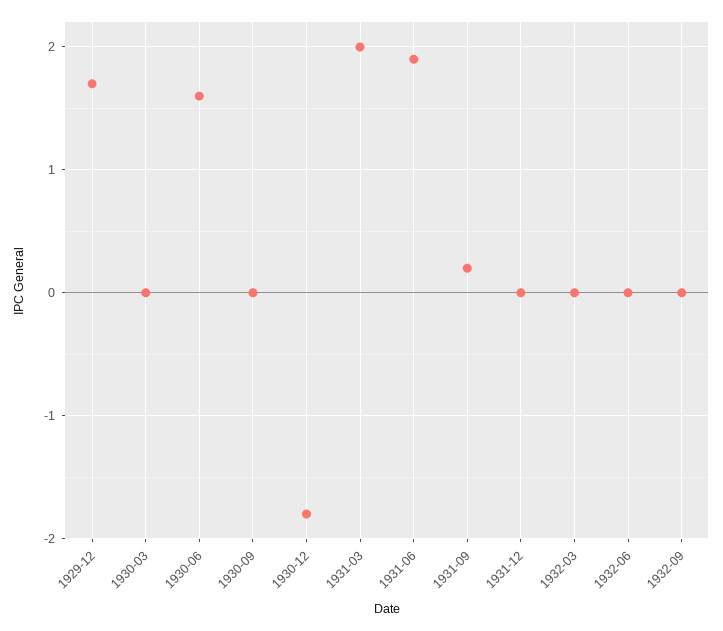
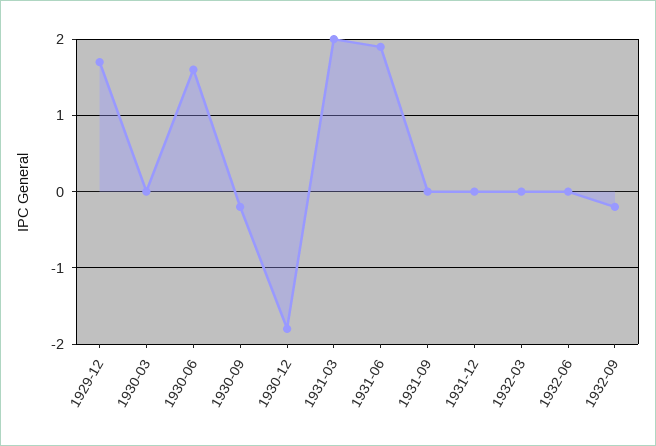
1930-09: 0 -> -0.2
1931-09: 0.2 -> 0
1932-09: 0 -> -0.2

